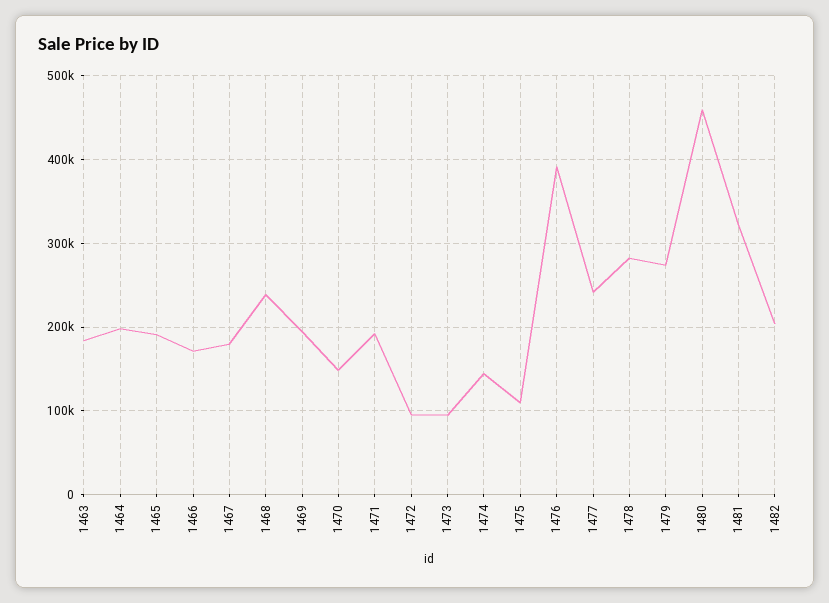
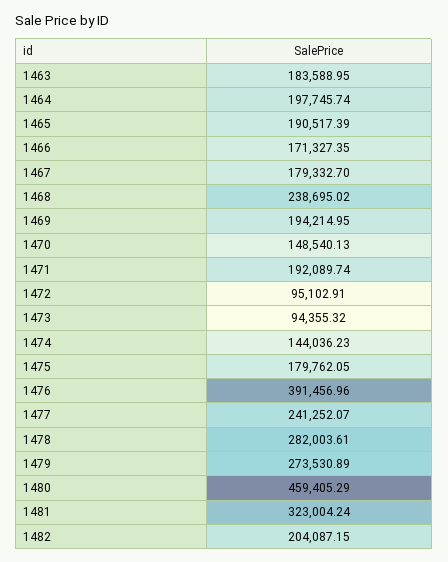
1475: 110000 -> 179762.05

